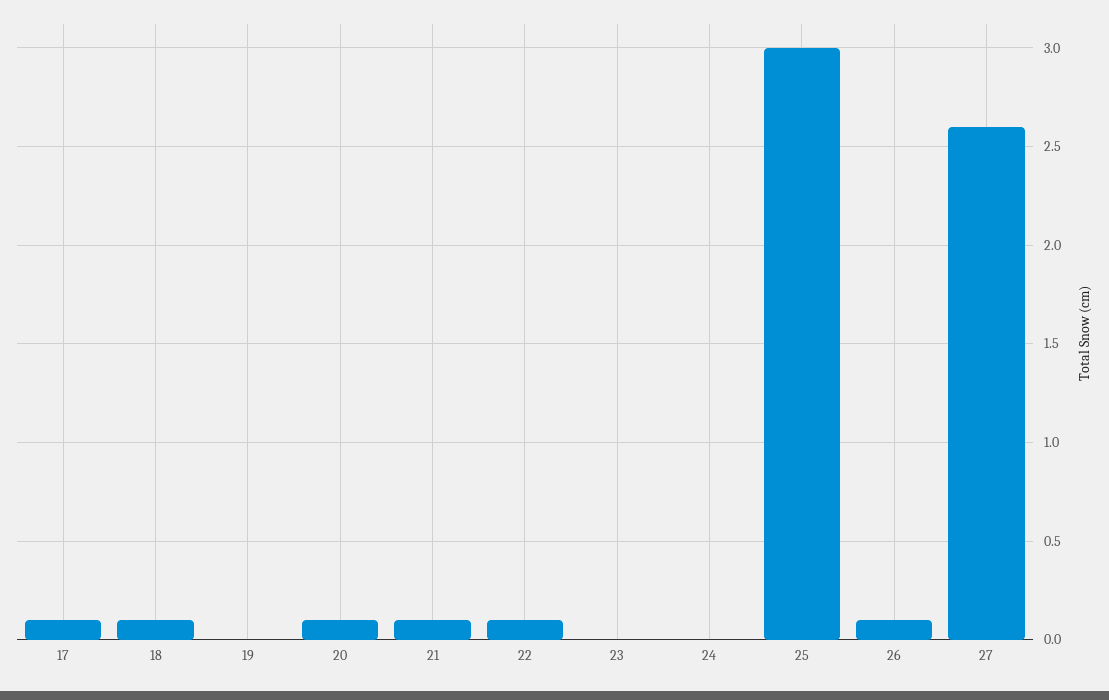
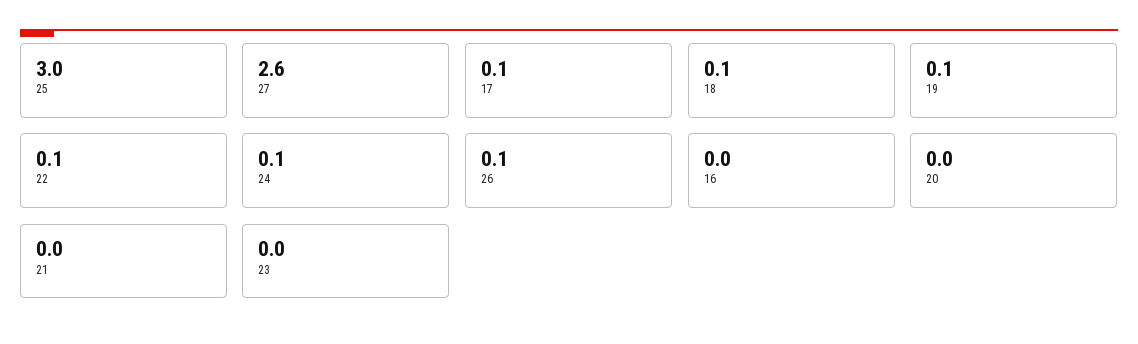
19: 0 -> 0.1
20: 0.1 -> 0
21: 0.1 -> 0
24: 0 -> 0.1
16: none -> 0

